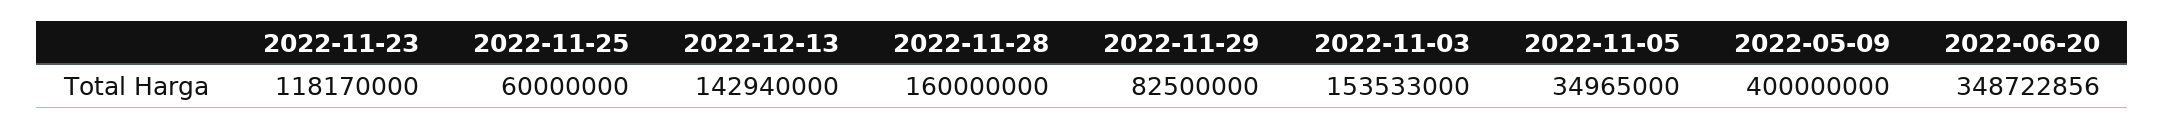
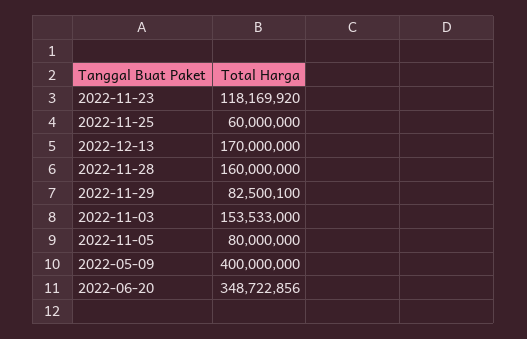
2022-11-23: 118170000 -> 118169920
2022-12-13: 142940000 -> 170000000
2022-11-29: 82500000 -> 82500100
2022-11-05: 34965000 -> 80000000

